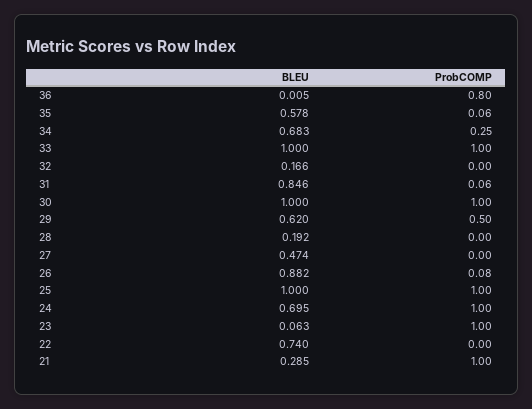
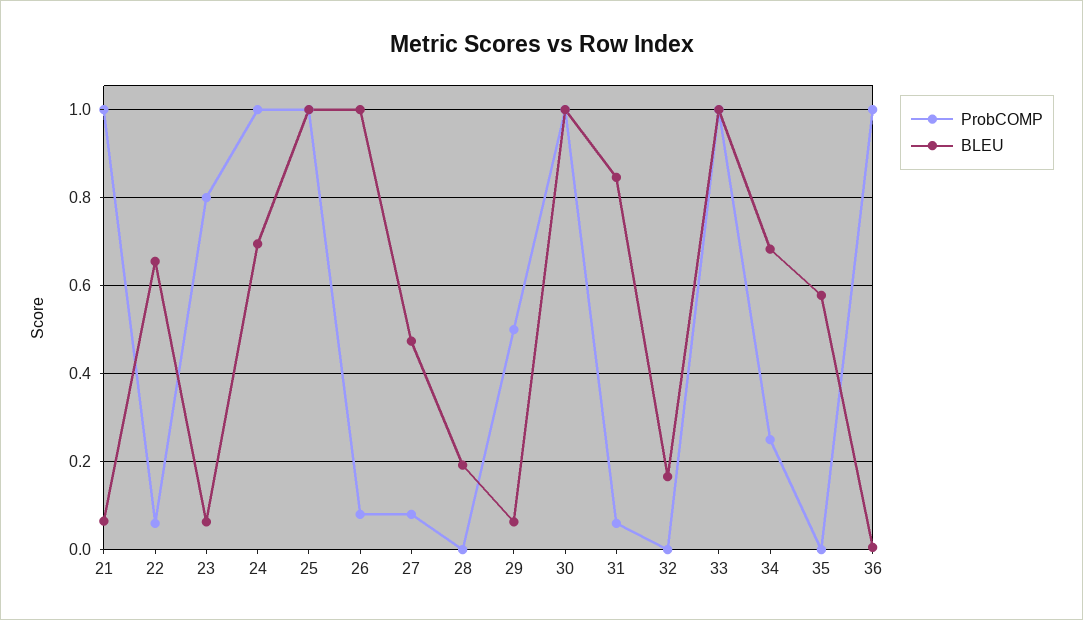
ProbCOMP, 36: 0.8 -> 1
ProbCOMP, 35: 0.06 -> 0
BLEU, 29: 0.62 -> 0.06
ProbCOMP, 27: 0 -> 0.08
BLEU, 26: 0.882 -> 1
ProbCOMP, 23: 1 -> 0.8
BLEU, 22: 0.74 -> 0.66
ProbCOMP, 22: 0 -> 0.06
BLEU, 21: 0.285 -> 0.06

